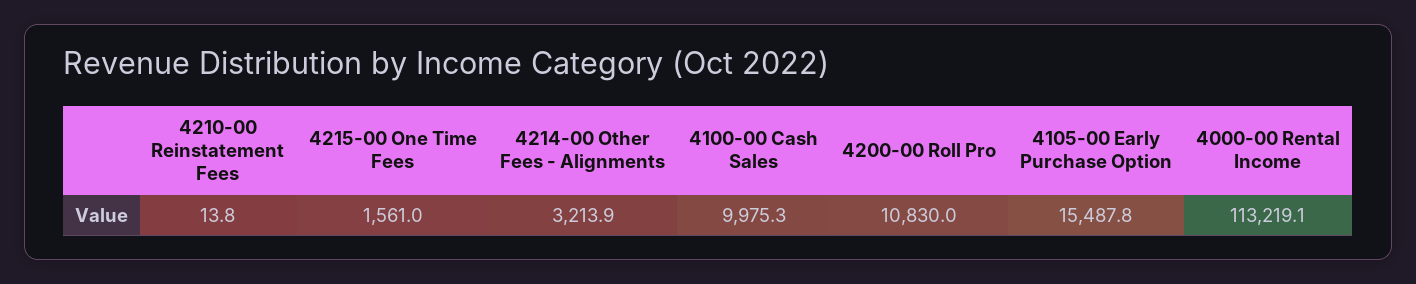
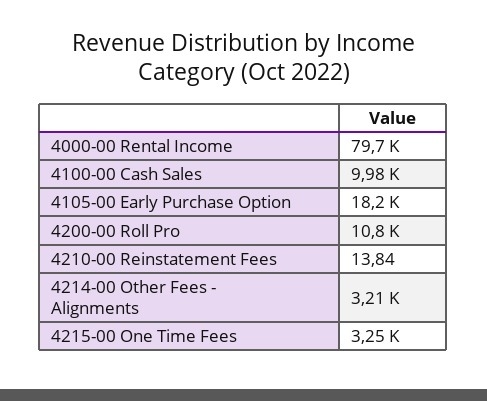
4215-00 One Time Fees: 1561 -> 3250
4105-00 Early Purchase Option: 15487.8 -> 18200
4000-00 Rental Income: 113219.1 -> 79700

